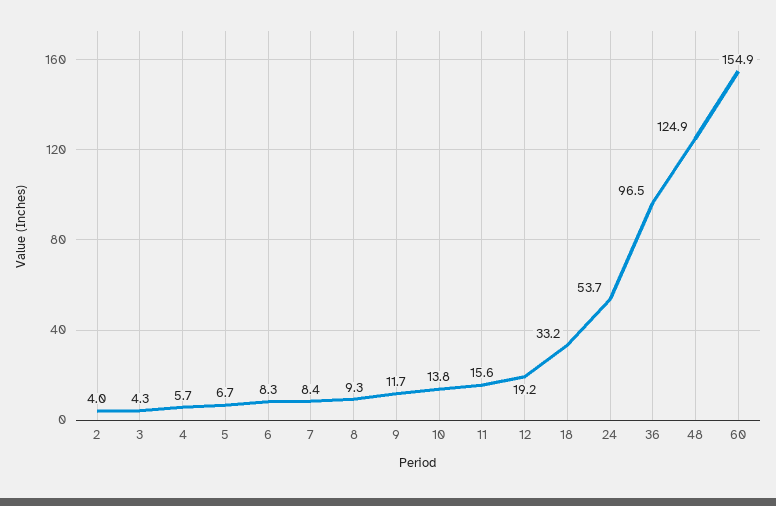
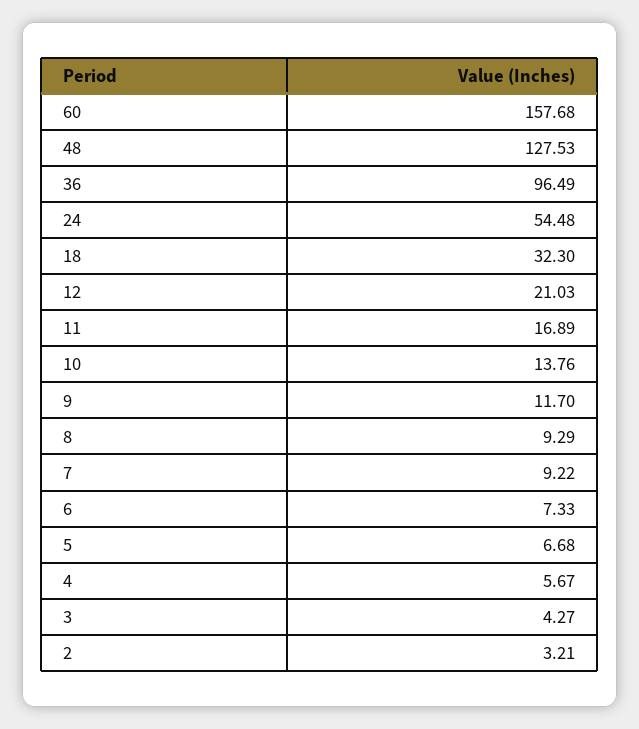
2: 4 -> 3.21
6: 8.3 -> 7.33
7: 8.4 -> 9.22
11: 15.6 -> 16.89
12: 19.2 -> 21.03
18: 33.2 -> 32.3
24: 53.7 -> 54.48
48: 124.9 -> 127.53
60: 154.9 -> 157.68

